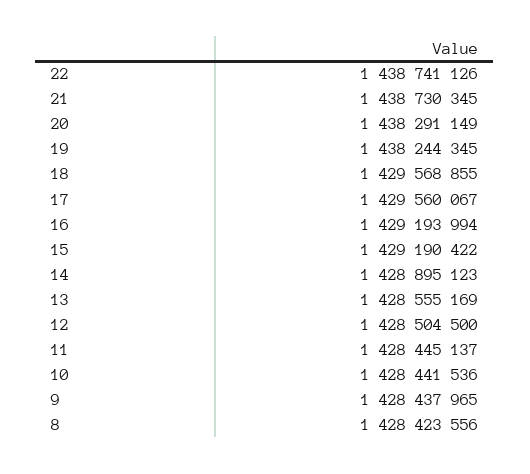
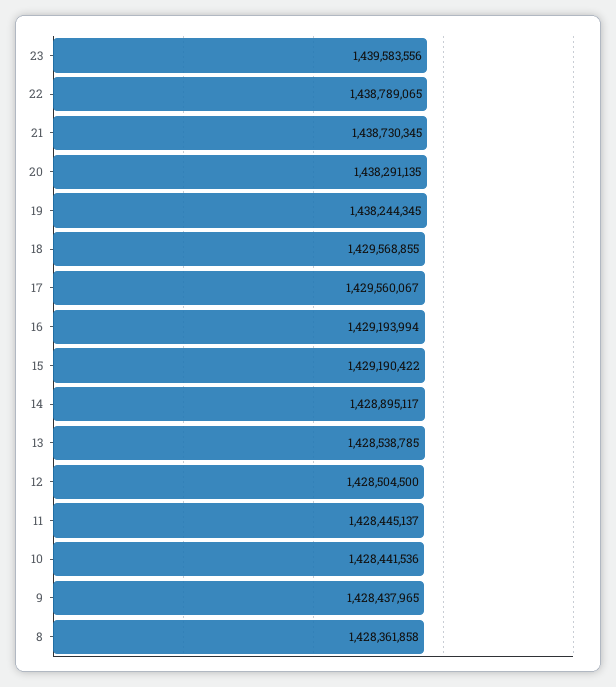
22: 1438741126 -> 1438789065
20: 1438291149 -> 1438291135
14: 1428895123 -> 1428895117
13: 1428555169 -> 1428538785
8: 1428423556 -> 1428361858
23: none -> 1439583556

